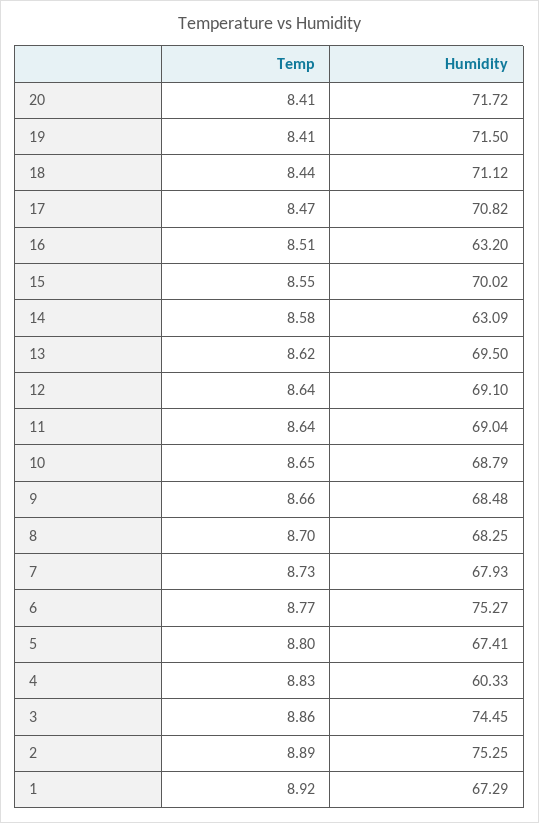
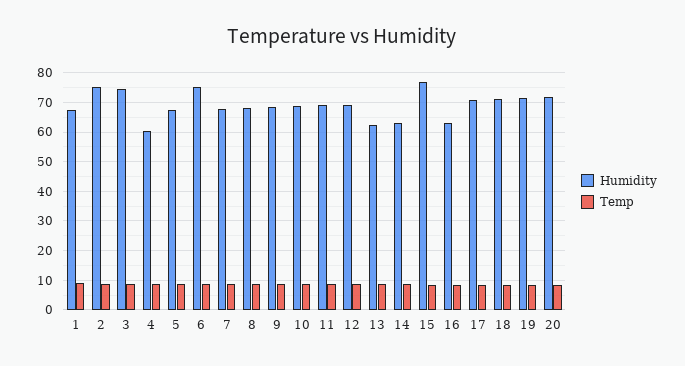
Humidity, 15: 70.02 -> 77.5
Humidity, 13: 69.5 -> 62.5

